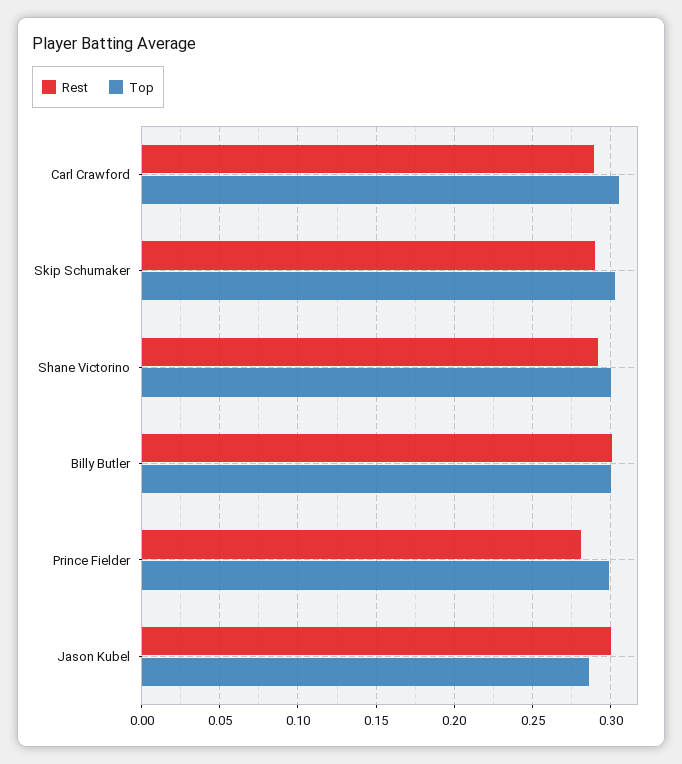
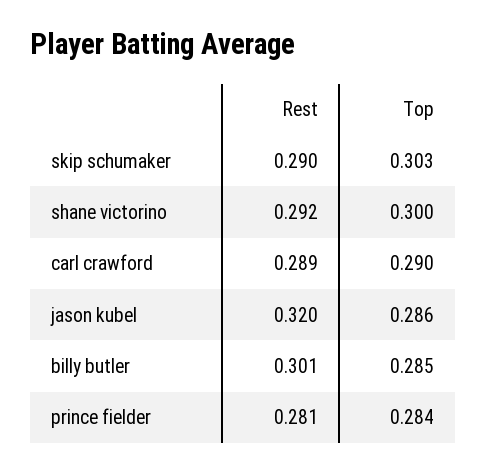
Top, Carl Crawford: 0.305 -> 0.29
Top, Billy Butler: 0.3 -> 0.285
Top, Prince Fielder: 0.3 -> 0.284
Rest, Jason Kubel: 0.3 -> 0.32

